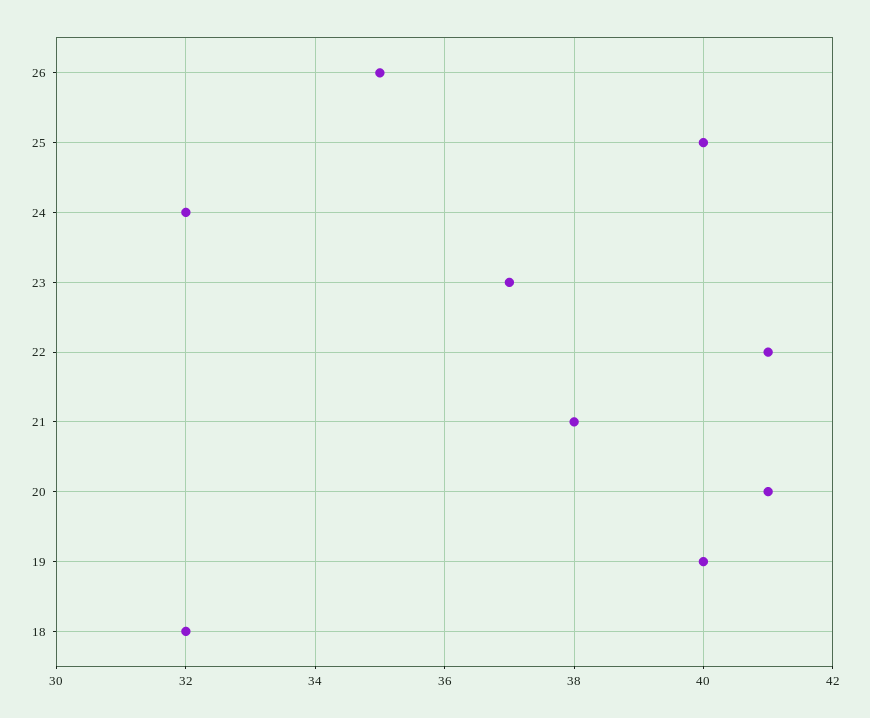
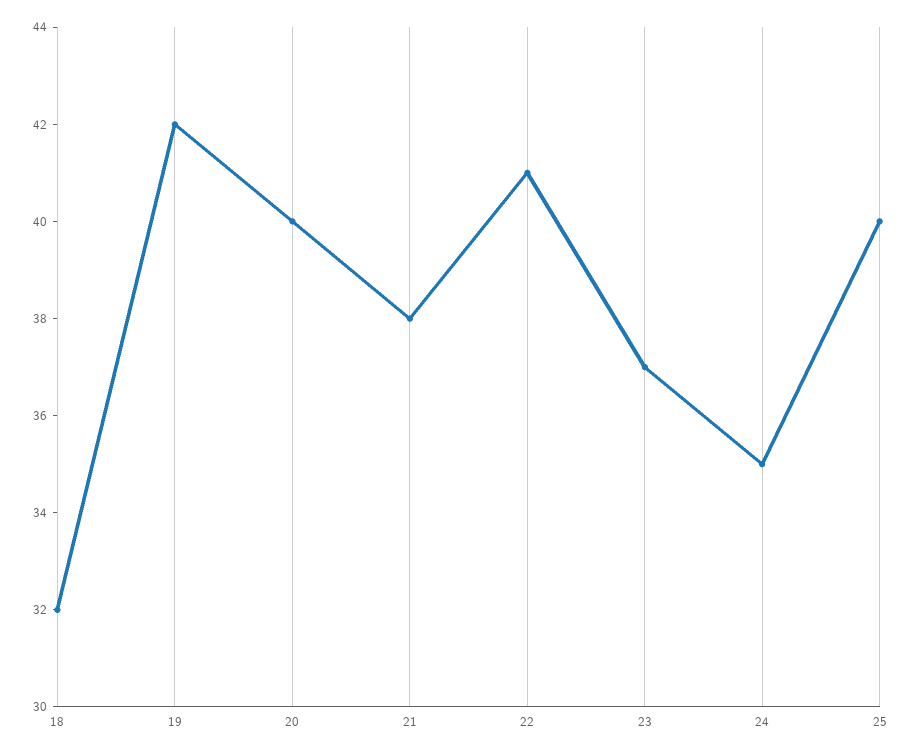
26: 35 -> none
24: 32 -> 35
20: 41 -> 40
19: 40 -> 42

